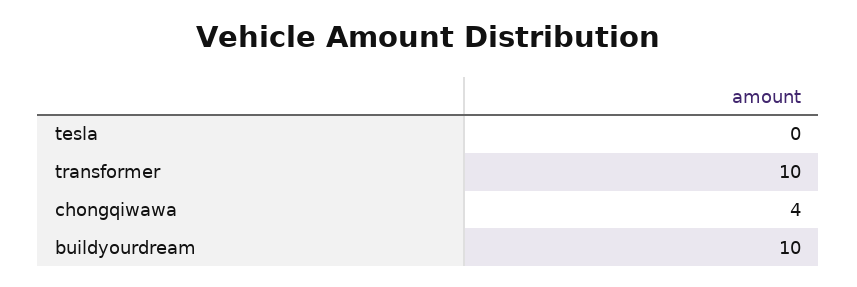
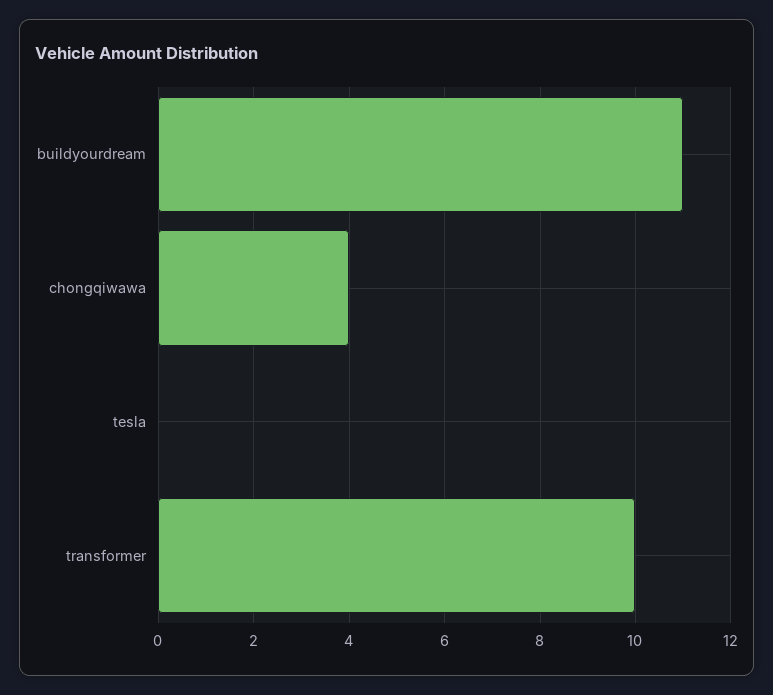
buildyourdream: 10 -> 11

